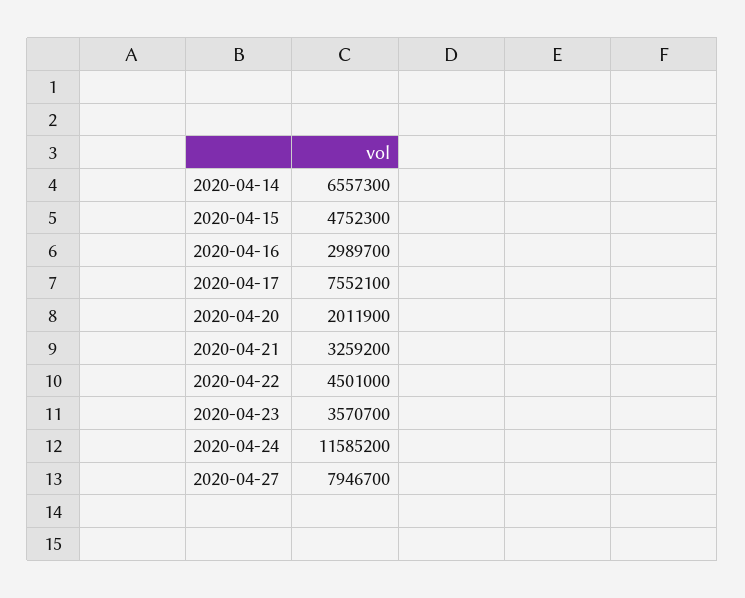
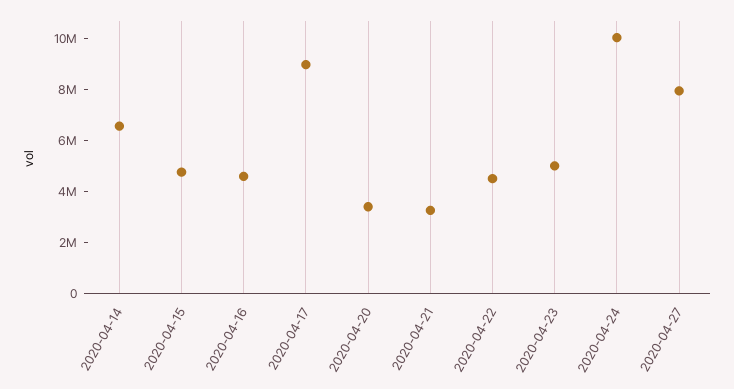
2020-04-16: 2989700 -> 4500000
2020-04-17: 7552100 -> 9000000
2020-04-20: 2011900 -> 3500000
2020-04-23: 3570700 -> 5000000
2020-04-24: 11585200 -> 10000000

